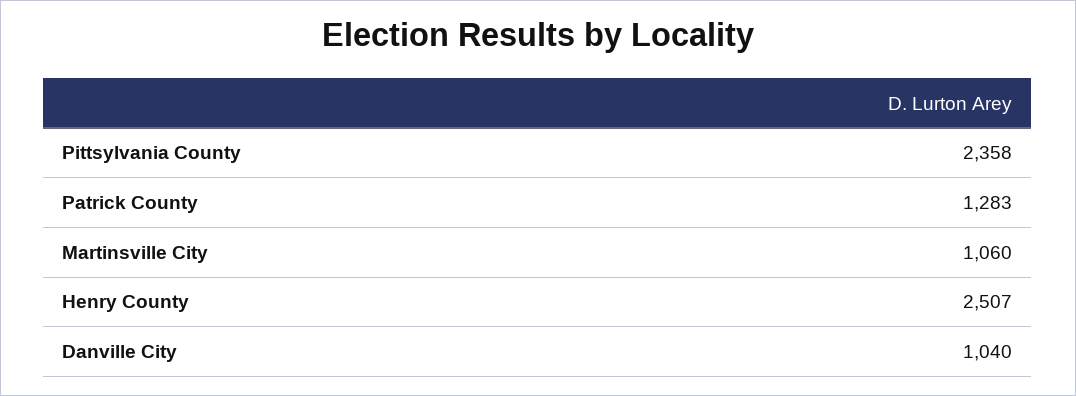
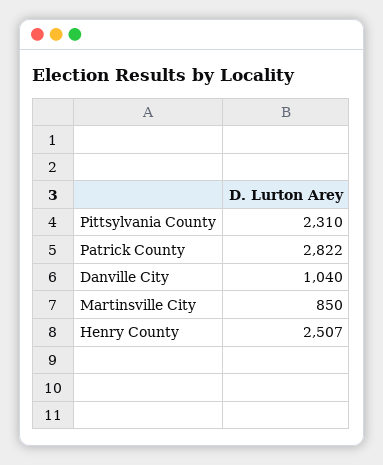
Pittsylvania County: 2358 -> 2310
Patrick County: 1283 -> 2822
Martinsville City: 1060 -> 850

